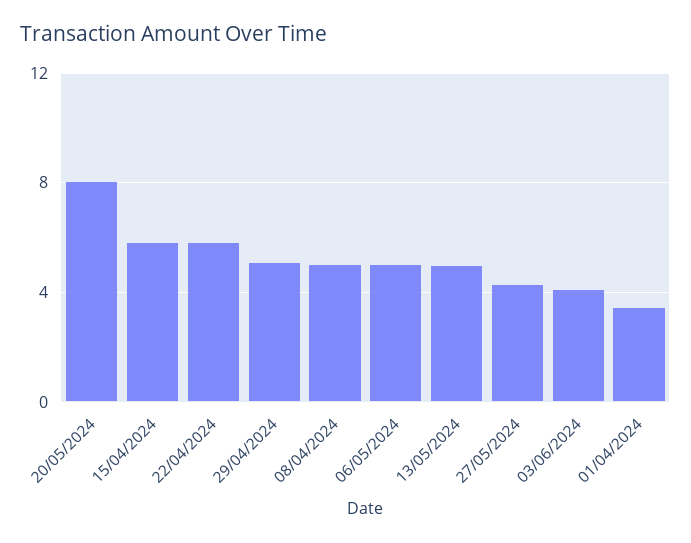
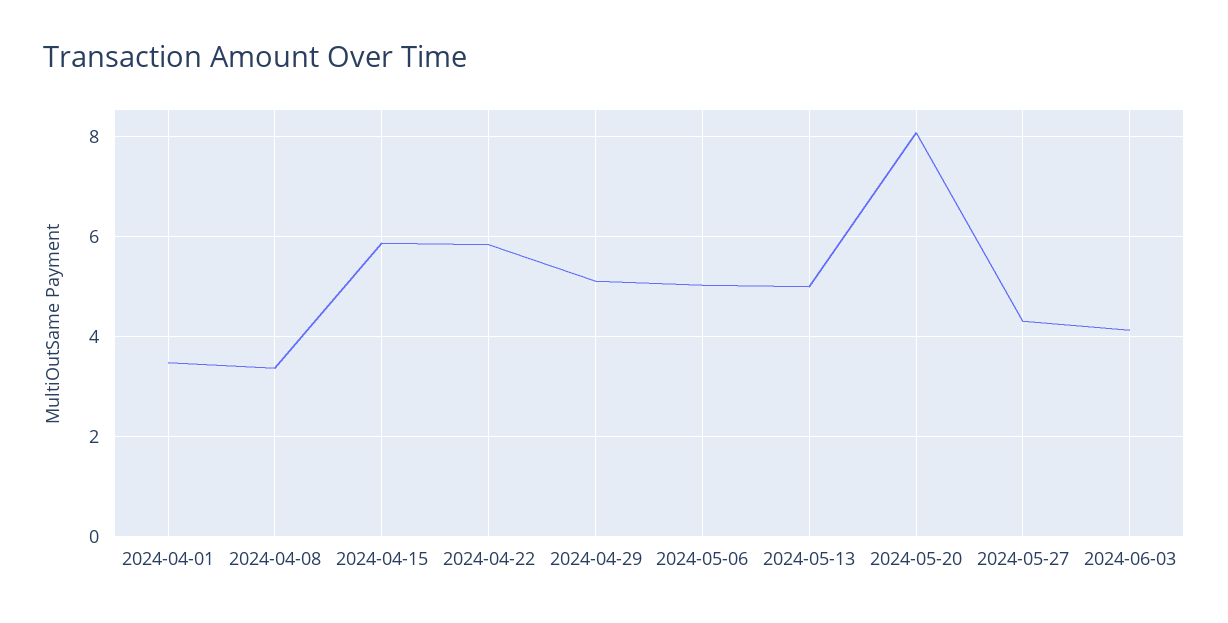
08/04/2024: 5 -> 3.4

